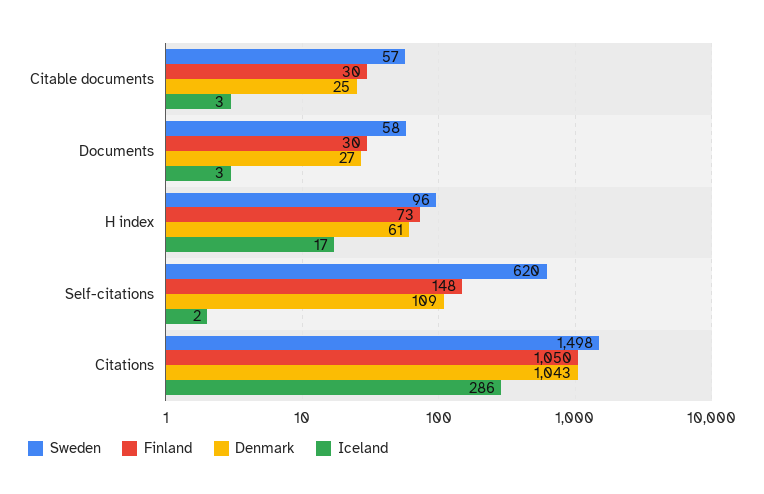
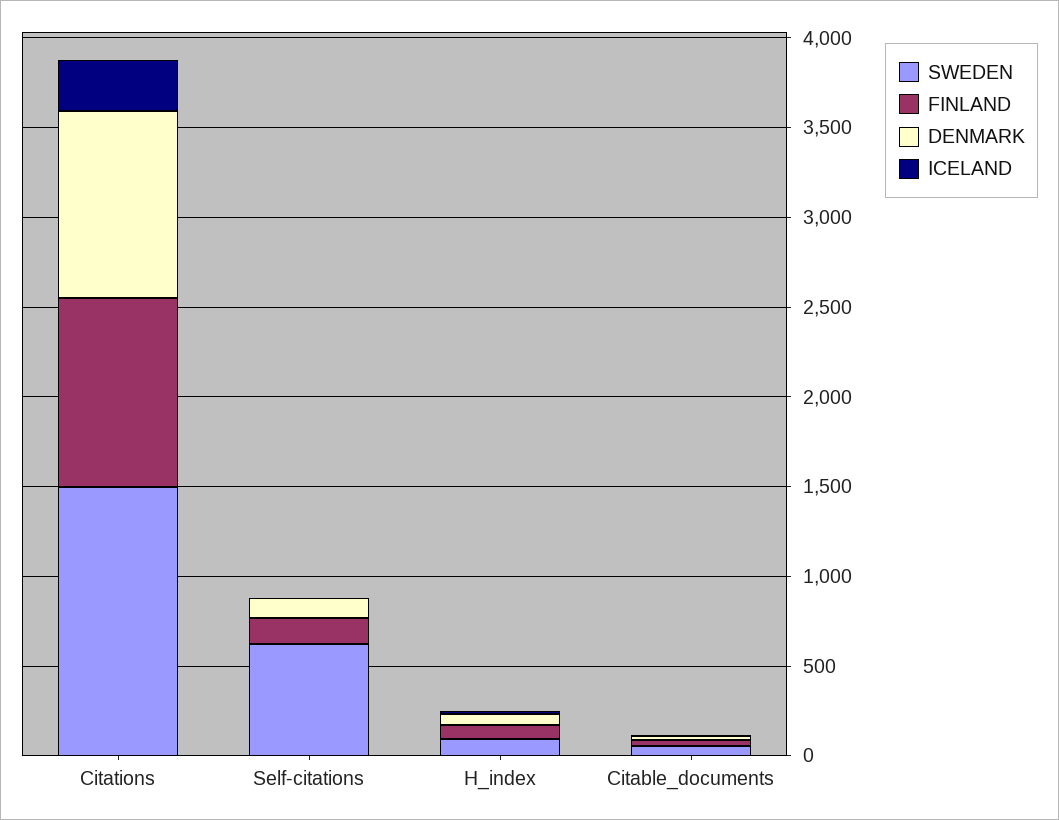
Sweden, Documents: 58 -> none
Finland, Documents: 30 -> none
Denmark, Documents: 27 -> none
Iceland, Documents: 3 -> none

